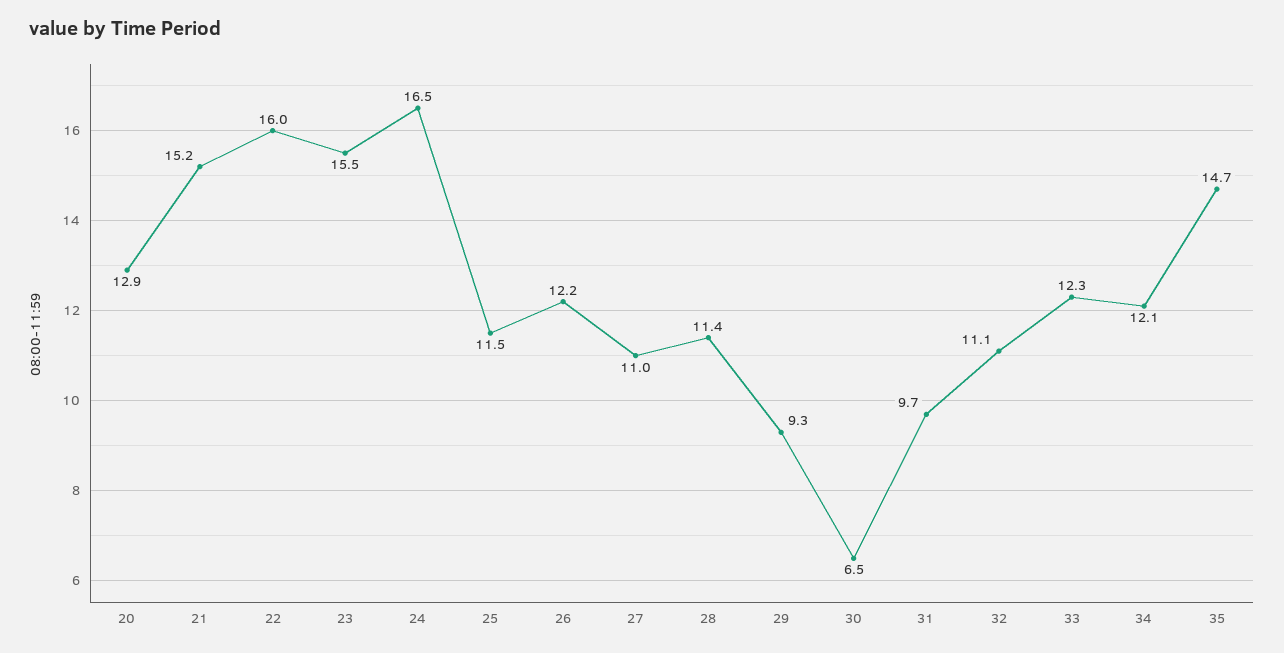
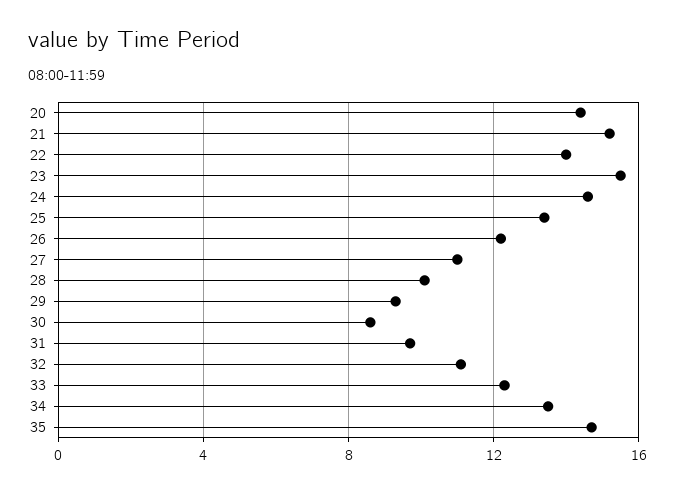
20: 12.9 -> 14.5
22: 16 -> 14
24: 16.5 -> 14.5
25: 11.5 -> 13.5
28: 11.4 -> 10
30: 6.5 -> 8.5
34: 12.1 -> 13.5

